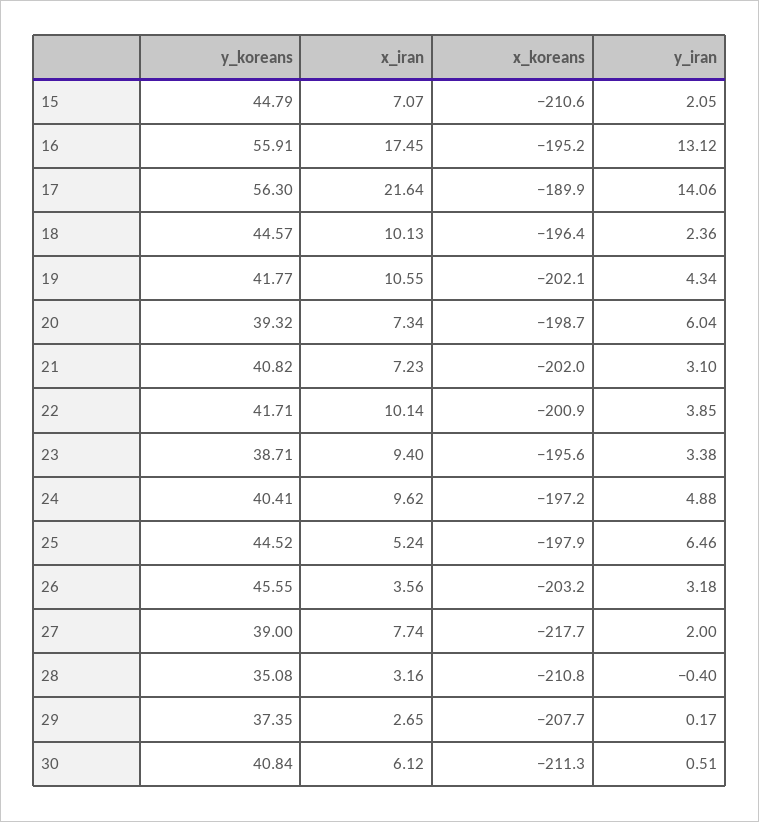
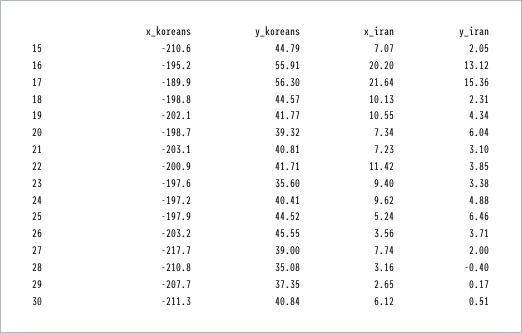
x_iran, 16: 17.45 -> 20.2
y_iran, 17: 14.06 -> 15.36
x_koreans, 18: -196.4 -> -198.8
y_iran, 18: 2.36 -> 2.31
y_koreans, 21: 40.82 -> 40.81
x_koreans, 21: -202 -> -203.1
x_iran, 22: 10.14 -> 11.42
y_koreans, 23: 38.71 -> 35.6
x_koreans, 23: -195.6 -> -197.6
y_iran, 26: 3.18 -> 3.71

